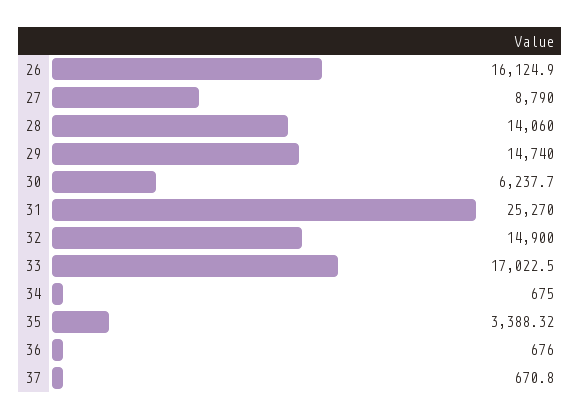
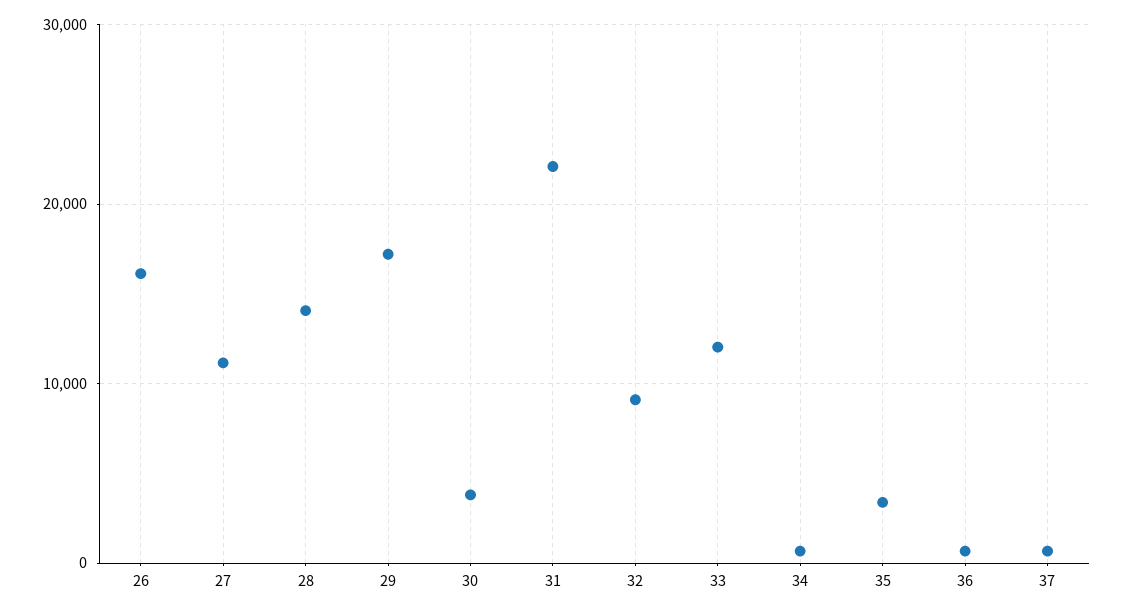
27: 8790 -> 11000
29: 14740 -> 17000
30: 6237.7 -> 4000
31: 25270 -> 22000
32: 14900 -> 9000
33: 17022.5 -> 12000

